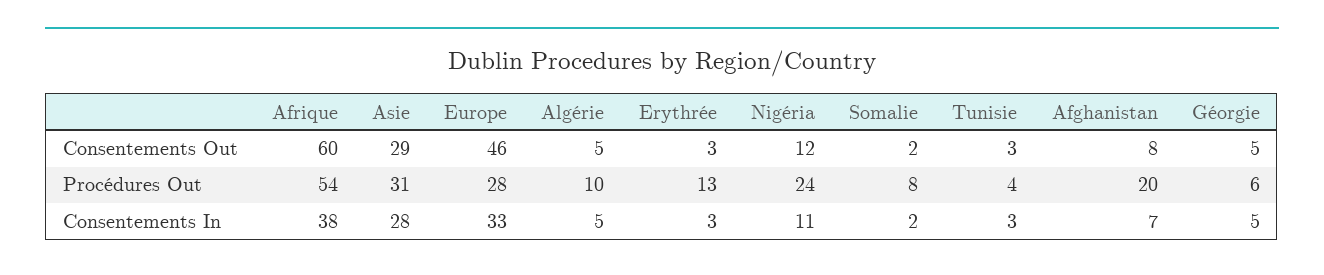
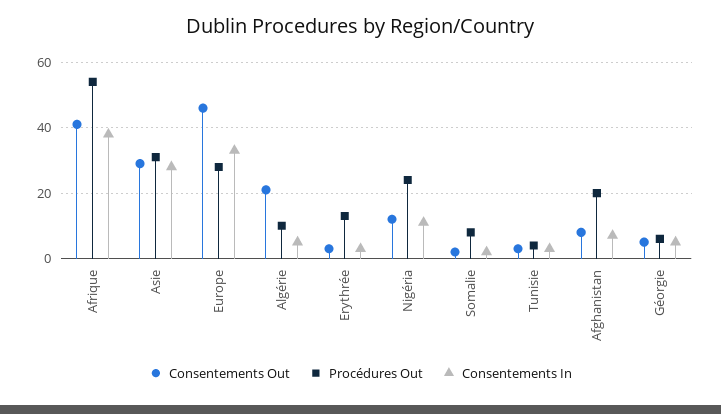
Consentements Out, Afrique: 60 -> 40
Consentements Out, Algérie: 5 -> 20

